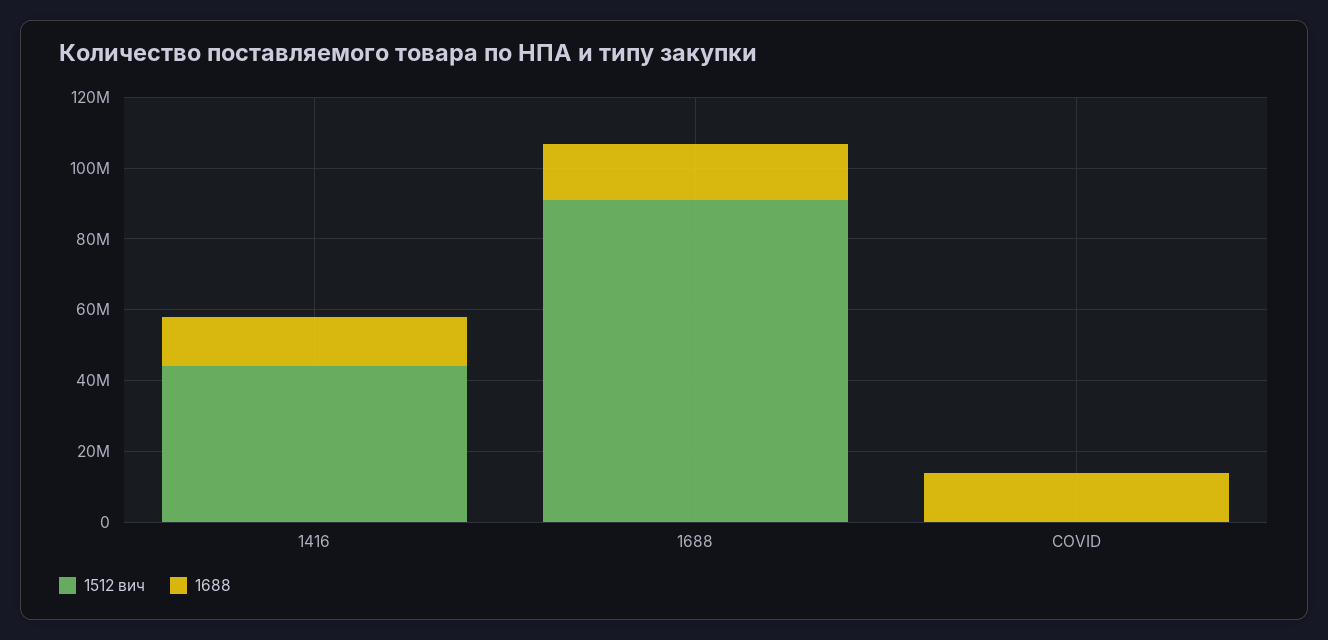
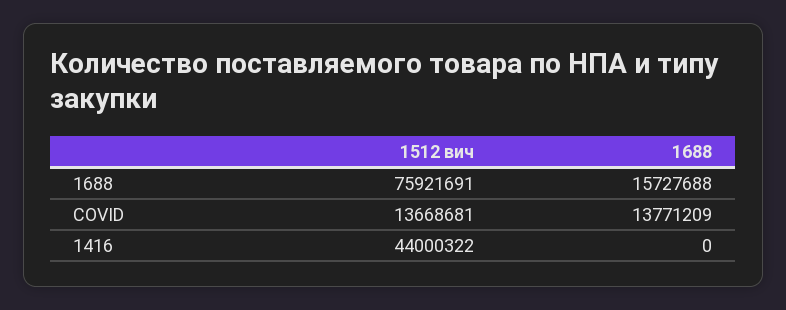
1688, 1416: 15000000 -> 0
1512 вич, 1688: 90000000 -> 75921691
1512 вич, COVID: 0 -> 13668681

